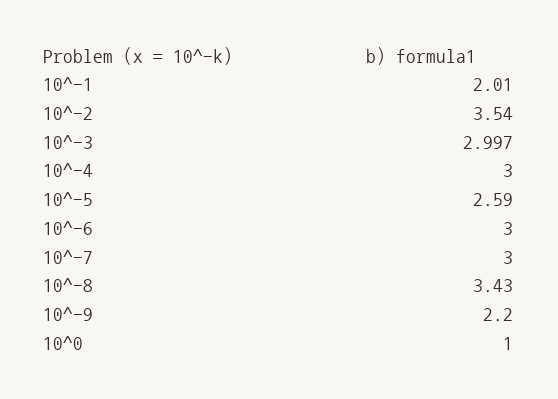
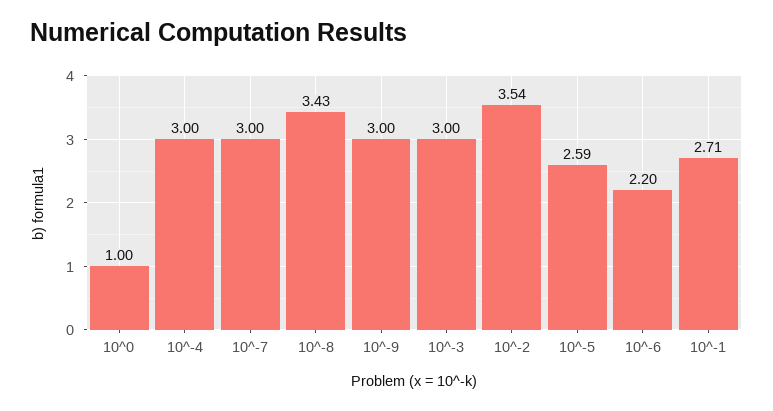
10^-1: 2.01 -> 2.71
10^-6: 3 -> 2.2
10^-9: 2.2 -> 3

